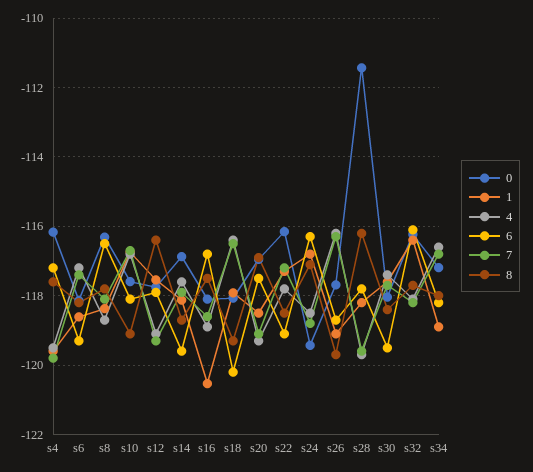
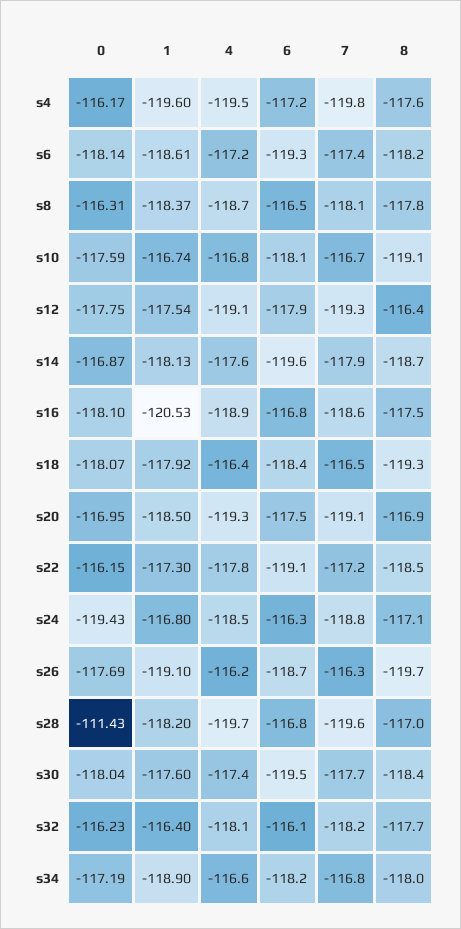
6, s18: -120.2 -> -118.4
6, s28: -117.8 -> -116.8
8, s28: -116.2 -> -117

